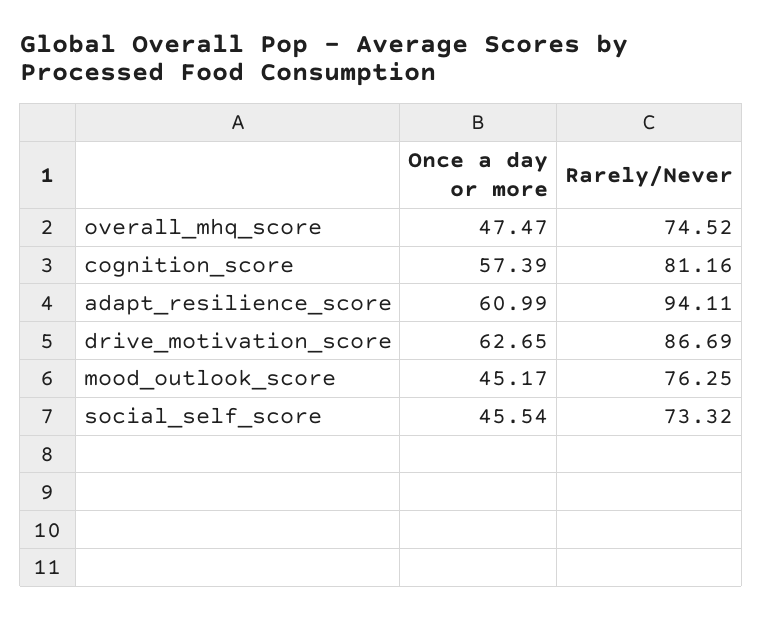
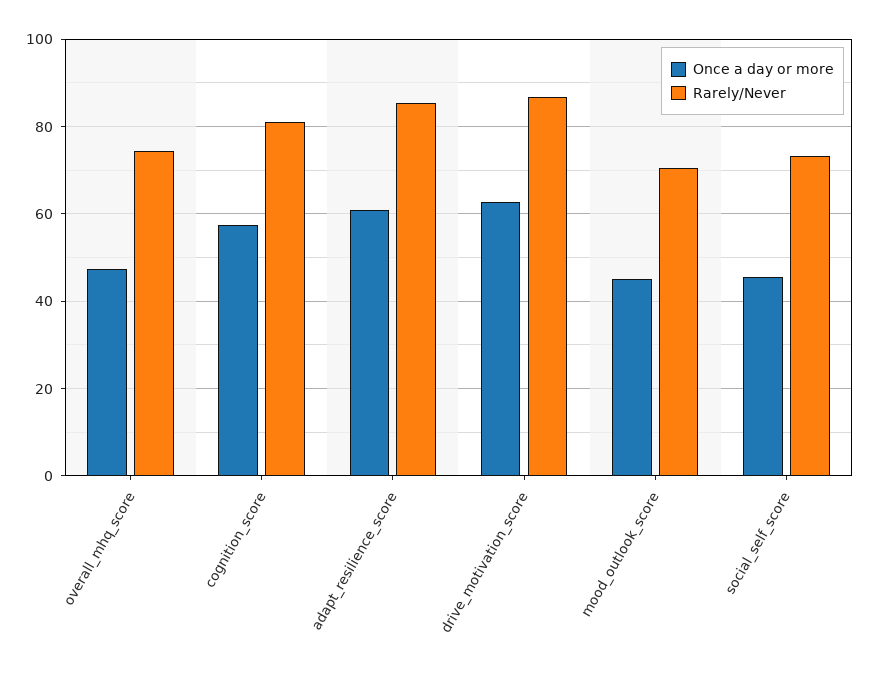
Rarely/Never, adapt_resilience_score: 94.11 -> 86
Rarely/Never, mood_outlook_score: 76.25 -> 70

